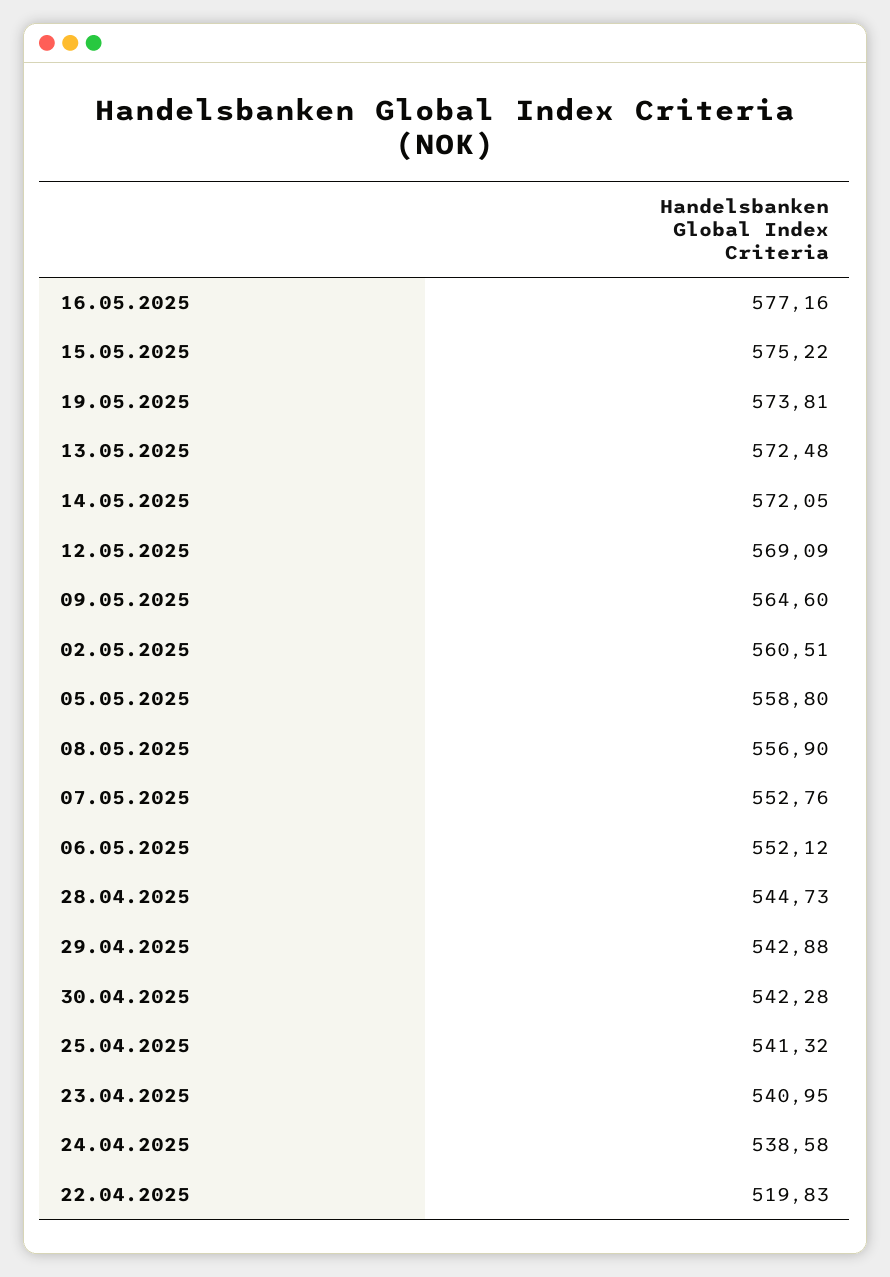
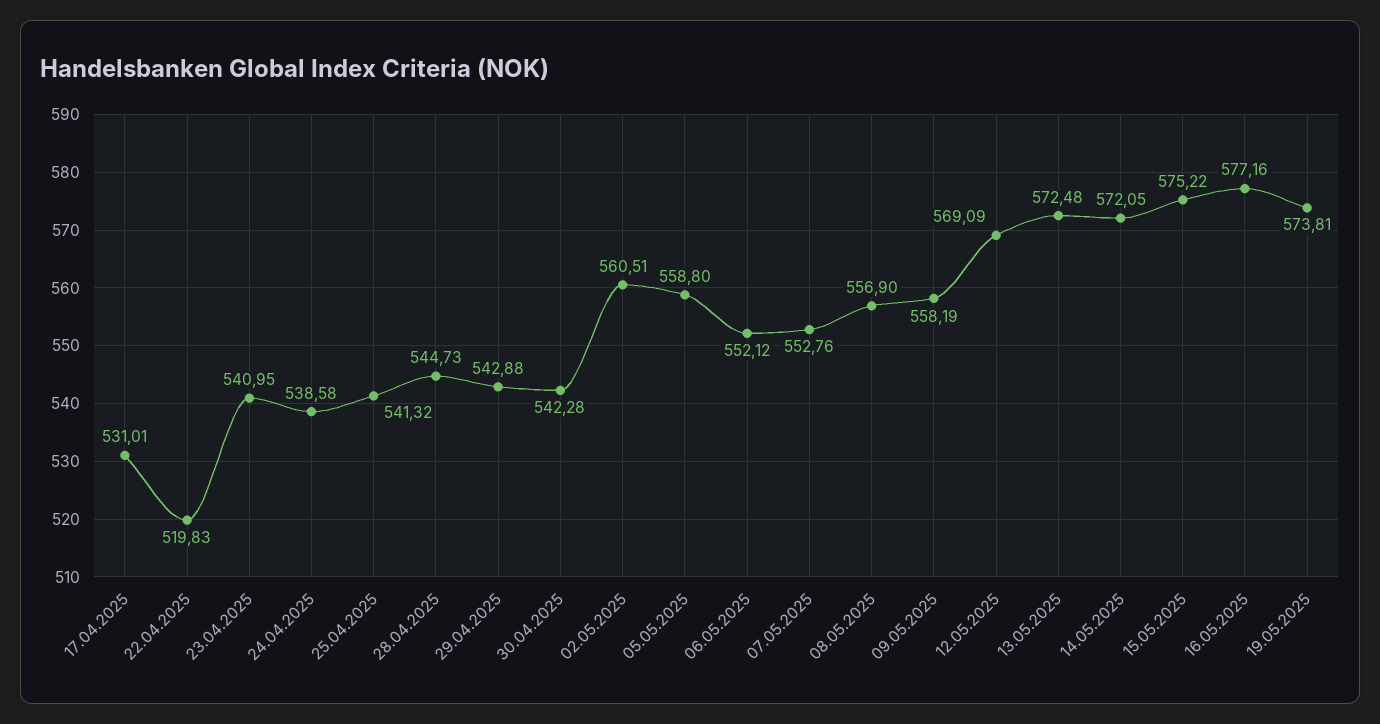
09.05.2025: 564.6 -> 558.19
17.04.2025: none -> 531.01

